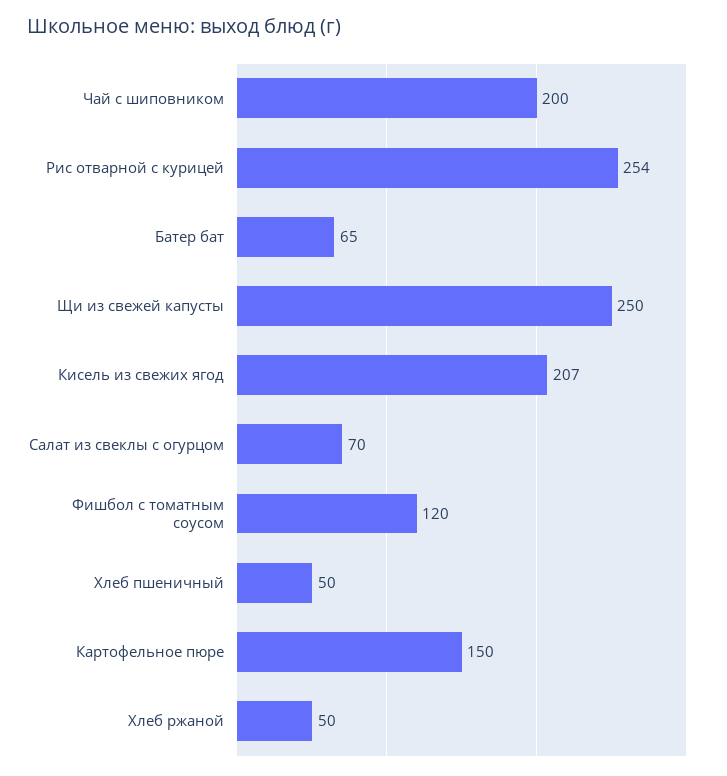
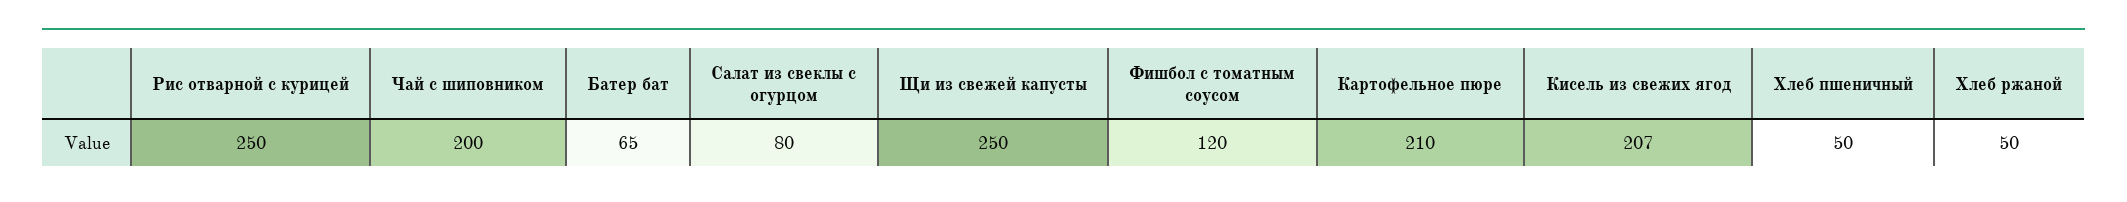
Рис отварной с курицей: 254 -> 250
Салат из свеклы с огурцом: 70 -> 80
Картофельное пюре: 150 -> 210

